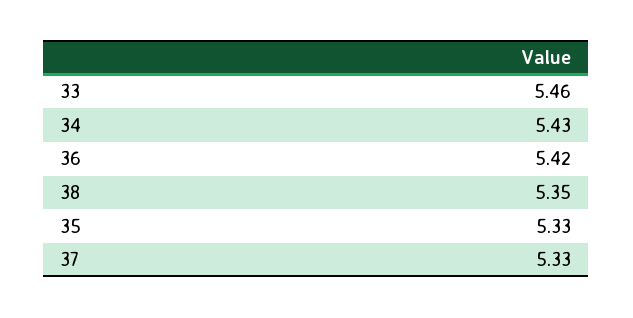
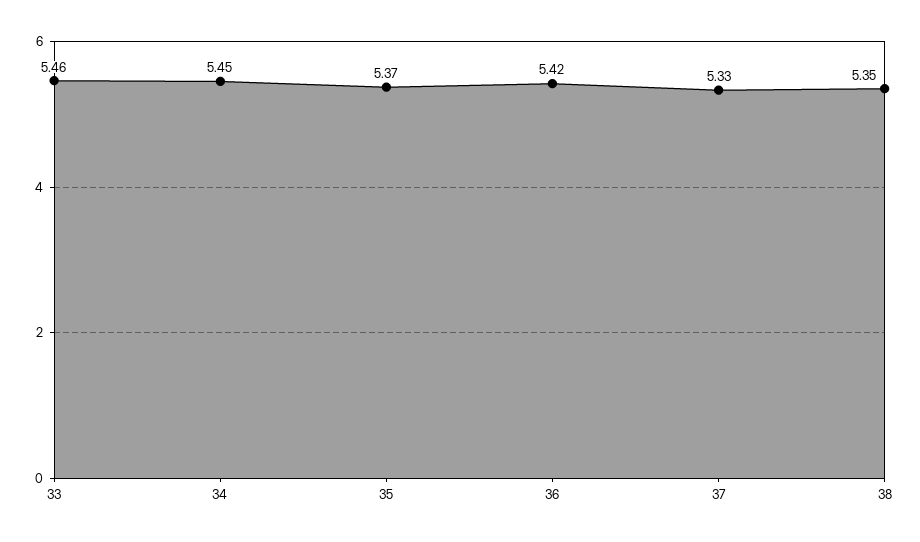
34: 5.43 -> 5.45
35: 5.33 -> 5.37

